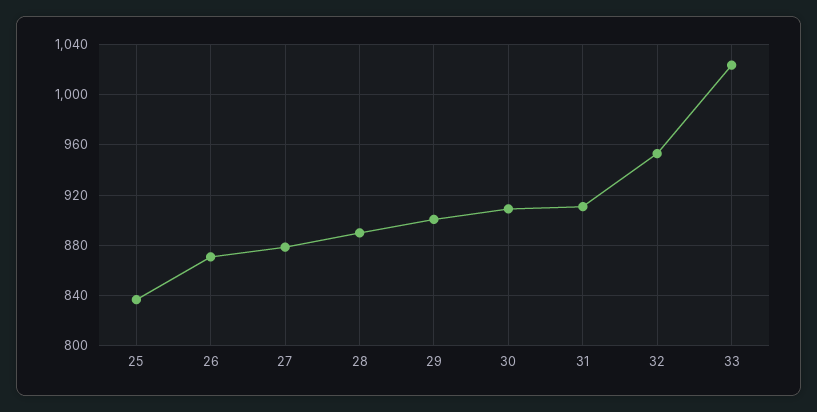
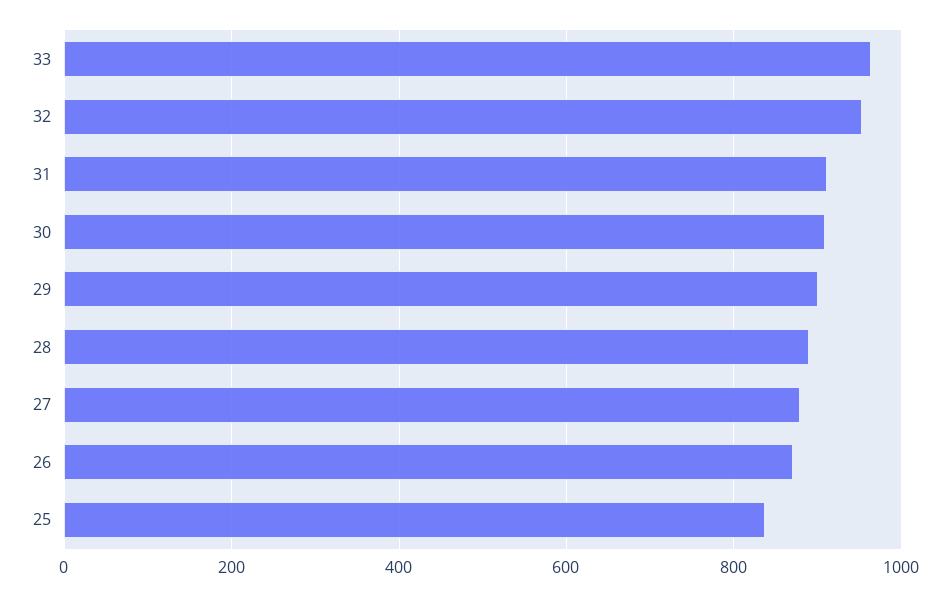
33: 1025 -> 960

